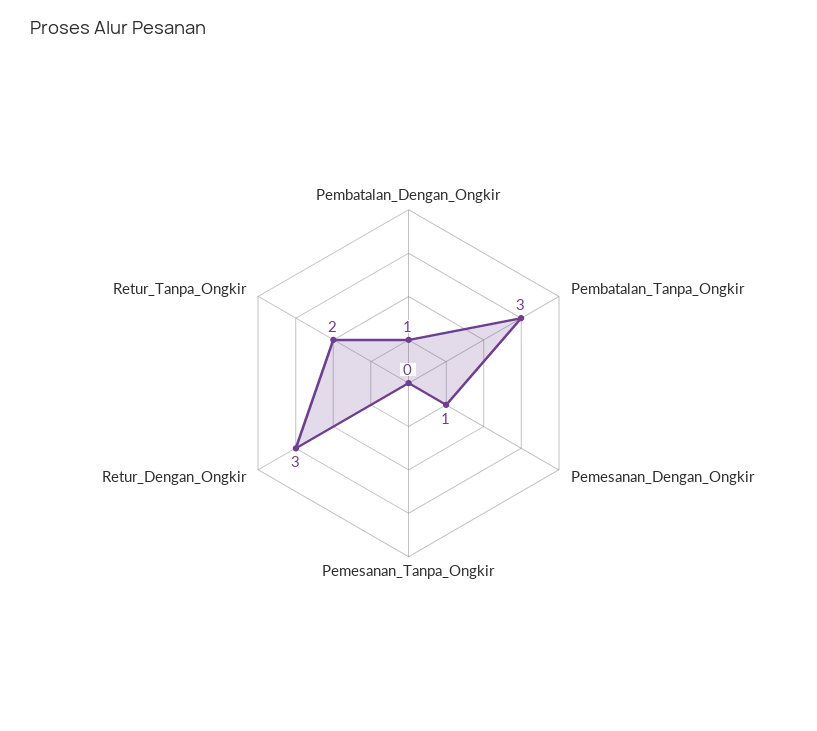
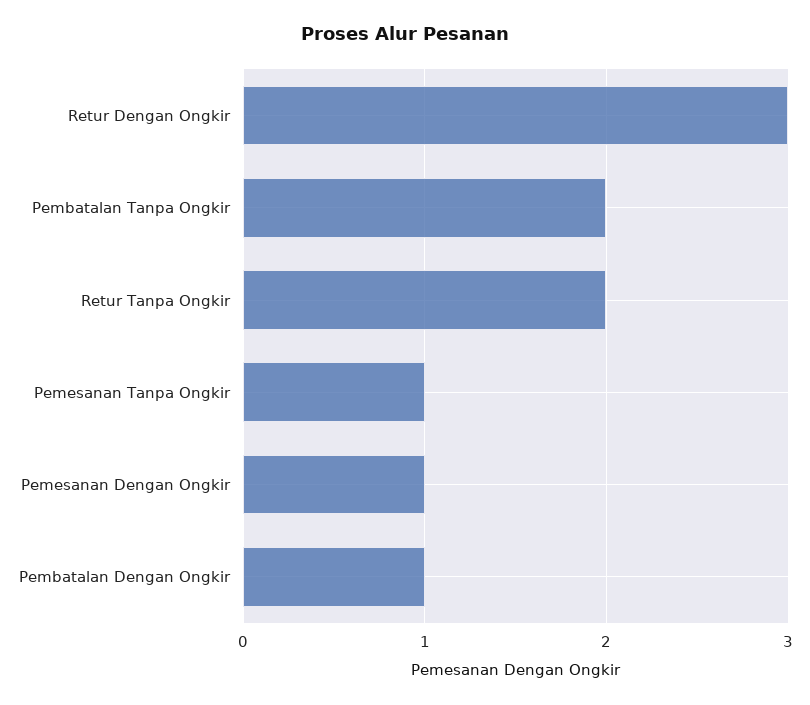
Pembatalan_Tanpa_Ongkir: 3 -> 2
Pemesanan_Tanpa_Ongkir: 0 -> 1

